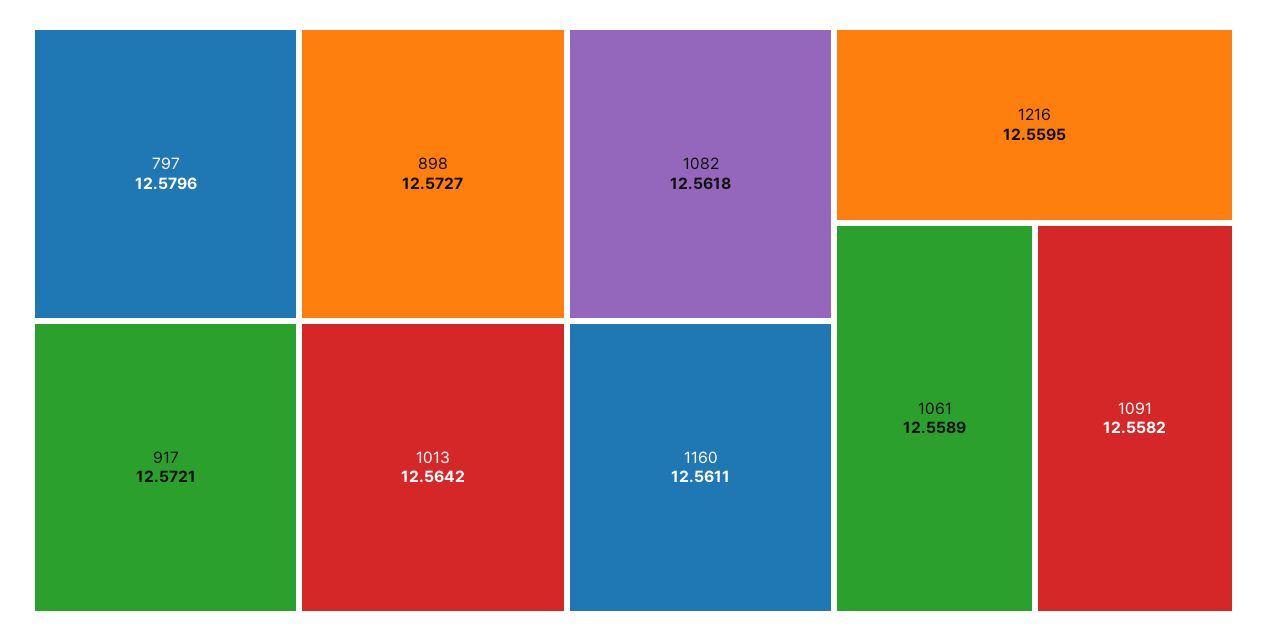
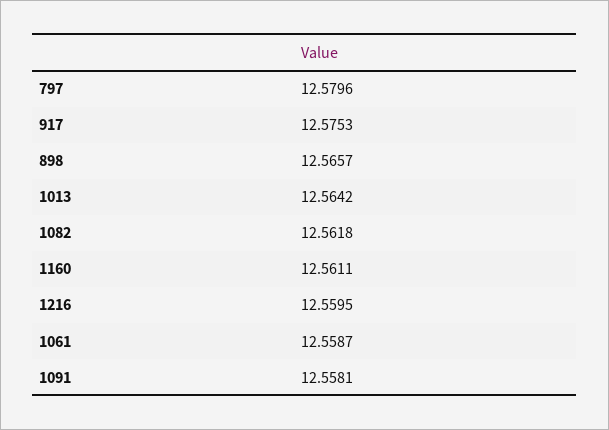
898: 12.5727 -> 12.5657
917: 12.5721 -> 12.5753
1061: 12.5589 -> 12.5587
1091: 12.5582 -> 12.5581

